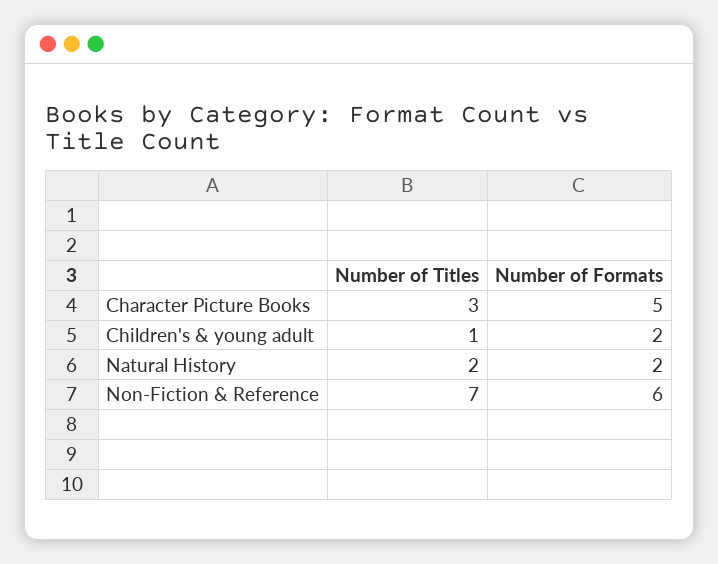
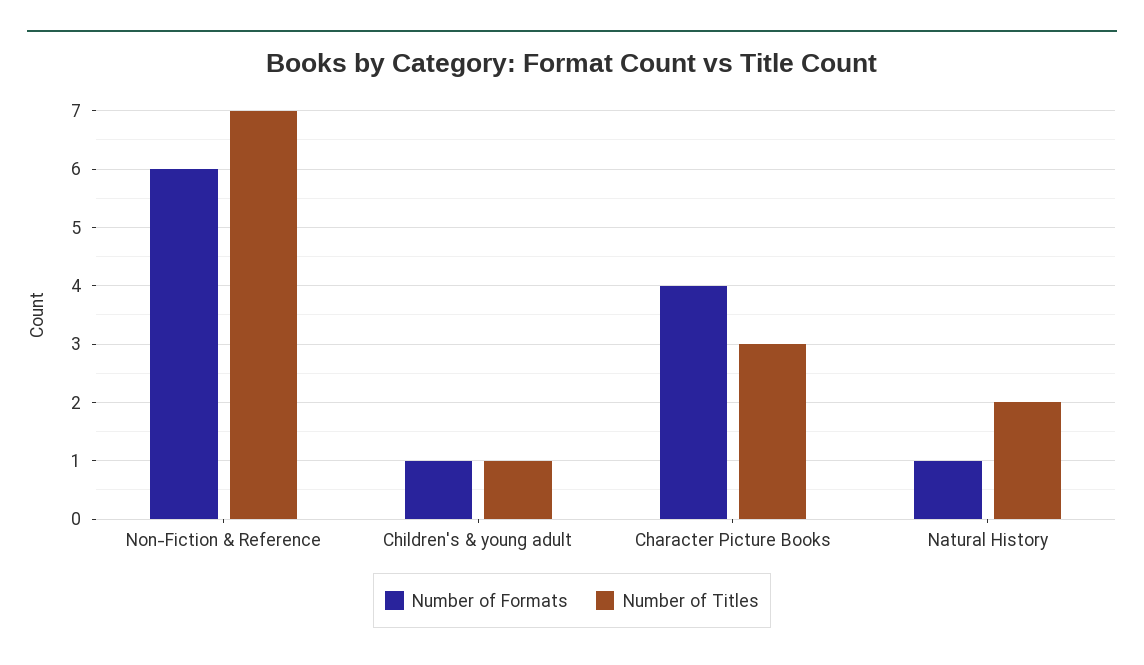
Number of Formats, Character Picture Books: 5 -> 4
Number of Formats, Children's & young adult: 2 -> 1
Number of Formats, Natural History: 2 -> 1

